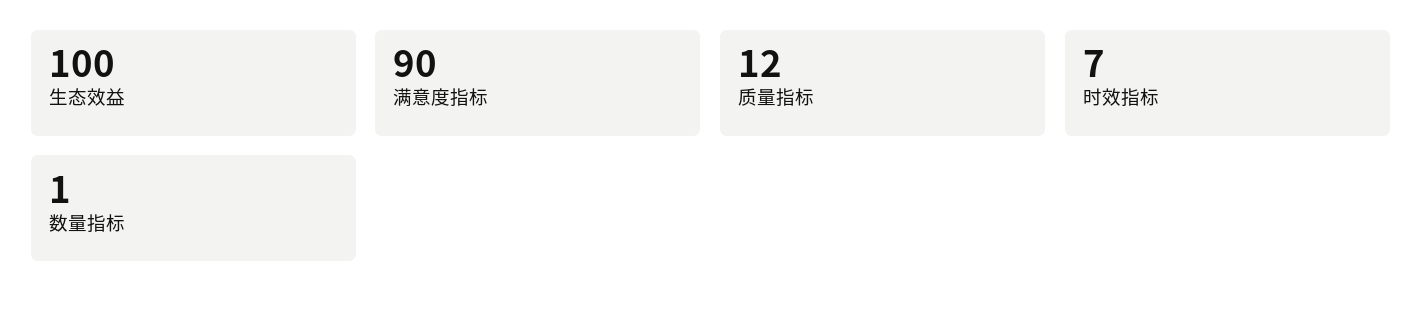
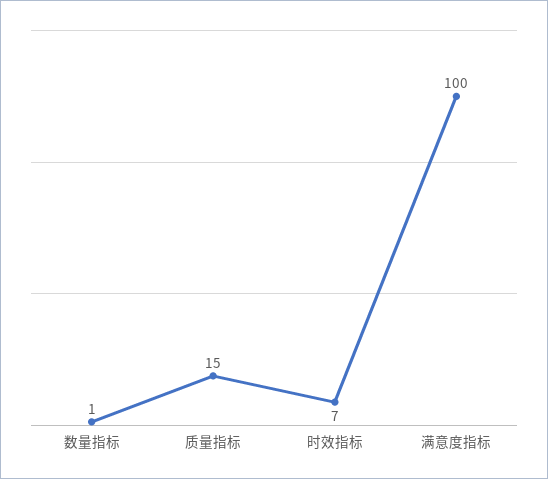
生态效益: 100 -> none
满意度指标: 90 -> 100
质量指标: 12 -> 15

